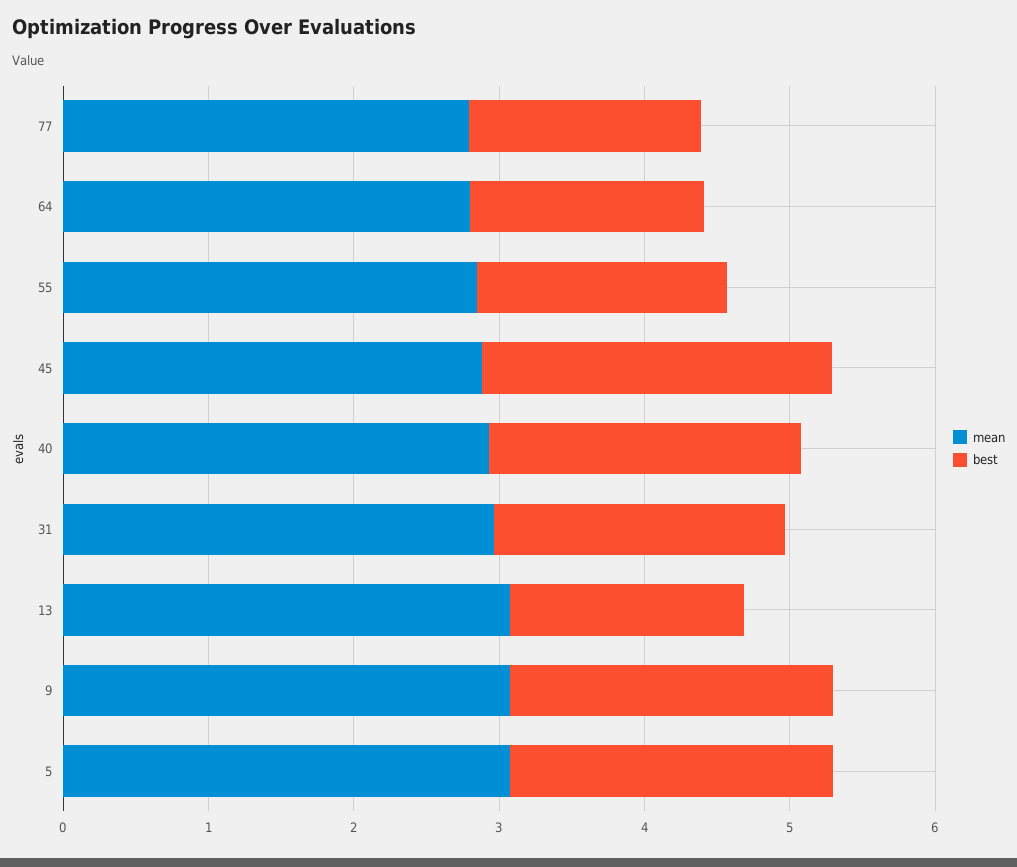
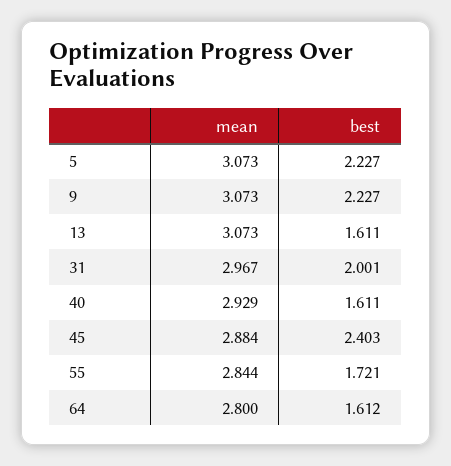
mean, 77: 2.8 -> none
best, 77: 1.6 -> none
best, 40: 2.2 -> 1.611

